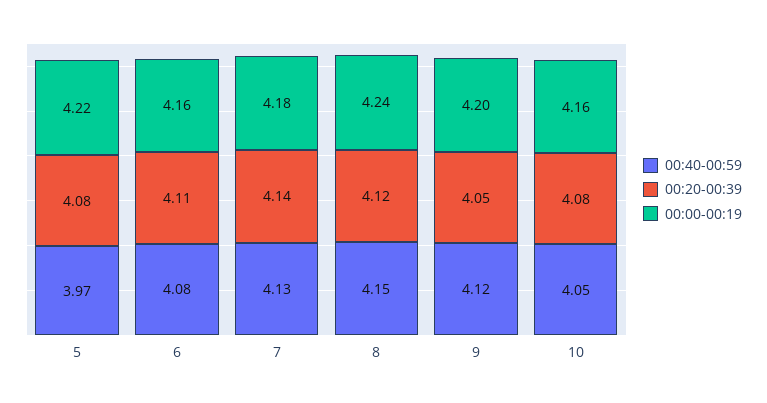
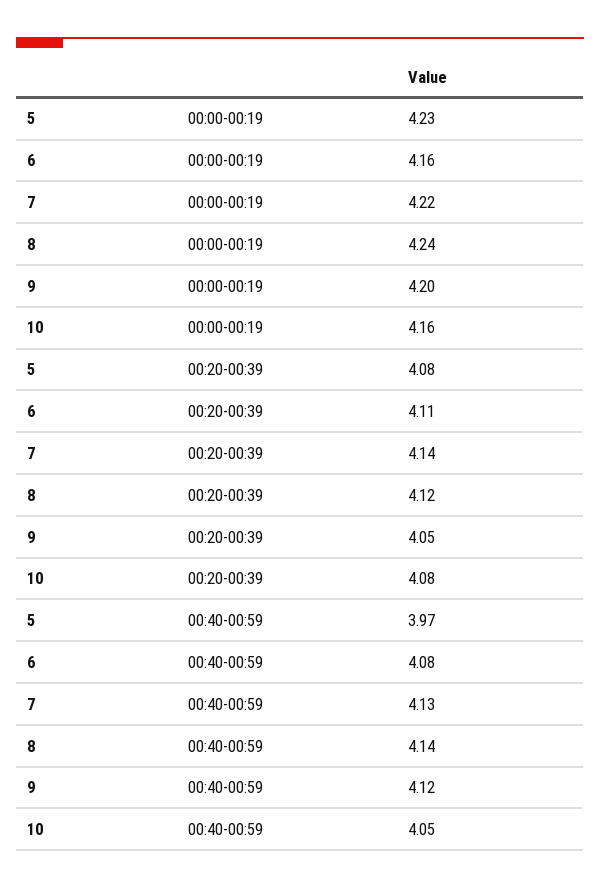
00:00-00:19, 5: 4.22 -> 4.23
00:00-00:19, 7: 4.18 -> 4.22
00:40-00:59, 8: 4.15 -> 4.14

